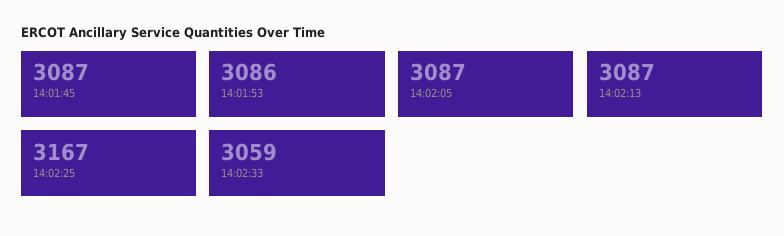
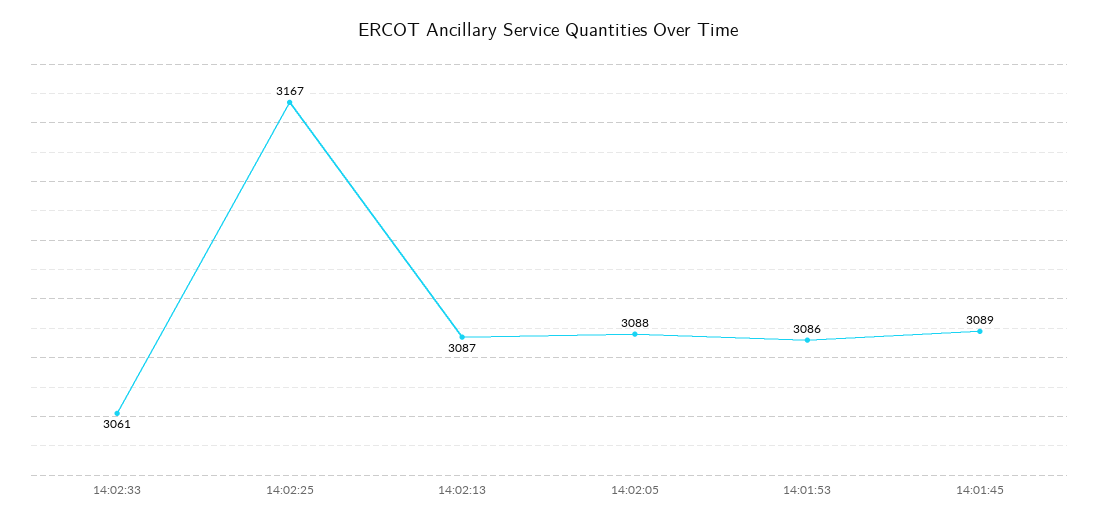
14:01:45: 3087 -> 3089
14:02:05: 3087 -> 3088
14:02:33: 3059 -> 3061

